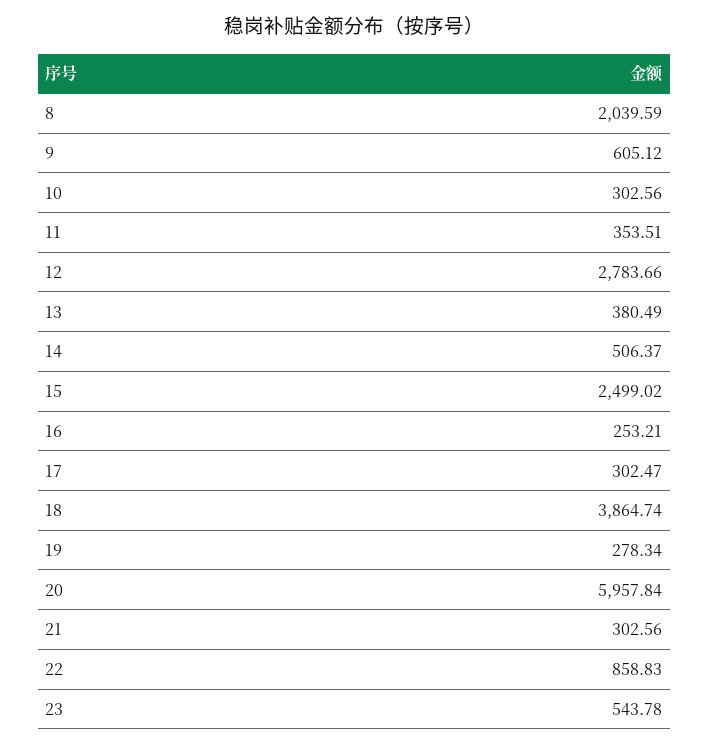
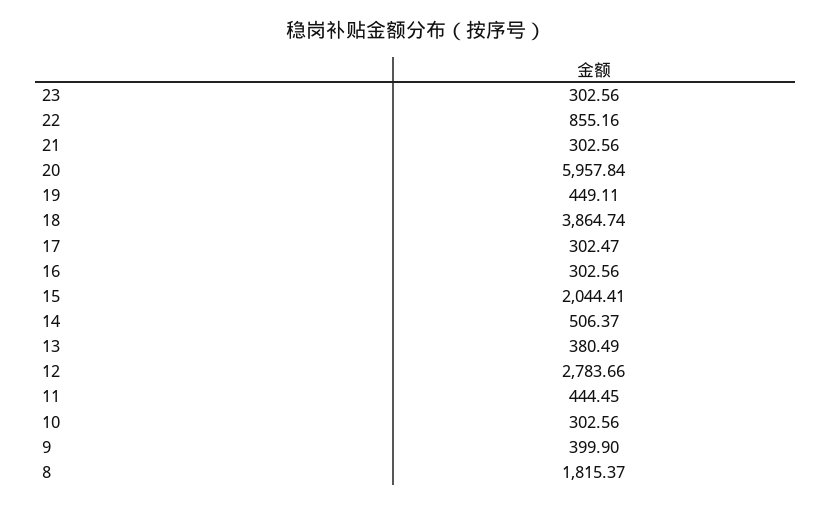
8: 2039.59 -> 1815.37
9: 605.12 -> 399.9
11: 353.51 -> 444.45
15: 2499.02 -> 2044.41
16: 253.21 -> 302.56
19: 278.34 -> 449.11
22: 858.83 -> 855.16
23: 543.78 -> 302.56

